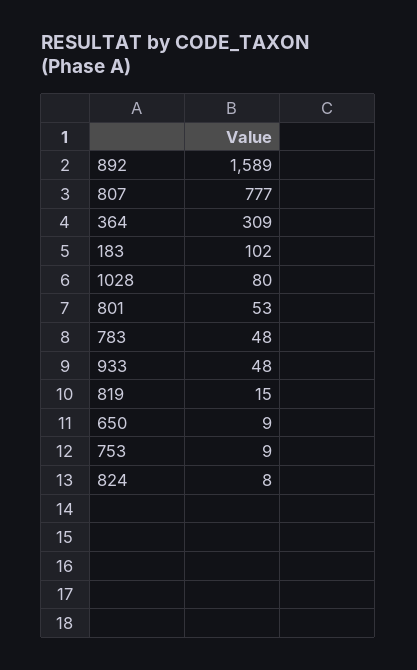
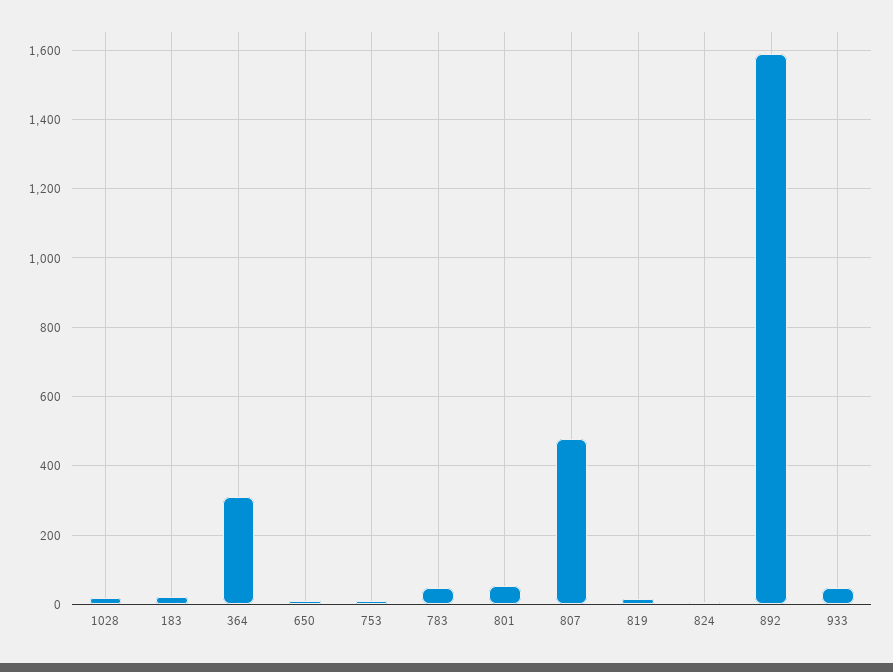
807: 777 -> 480
183: 102 -> 20
1028: 80 -> 20

